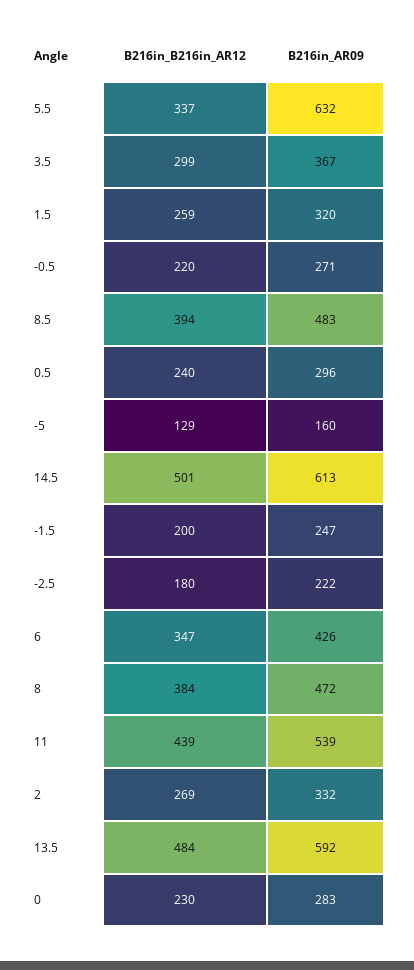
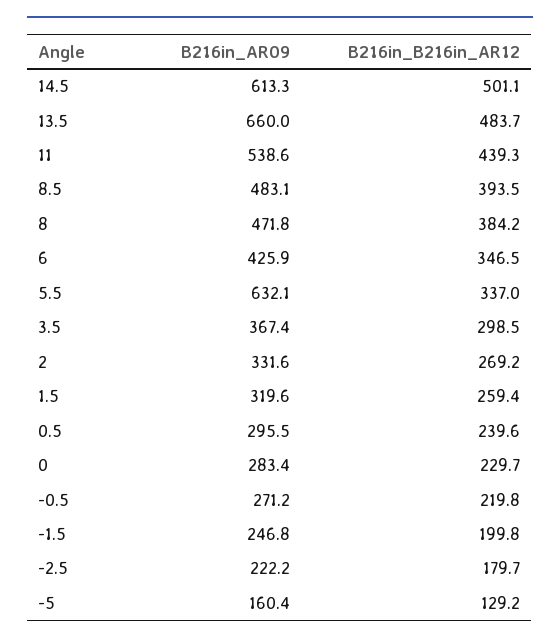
B216in_AR09, 13.5: 592 -> 660

